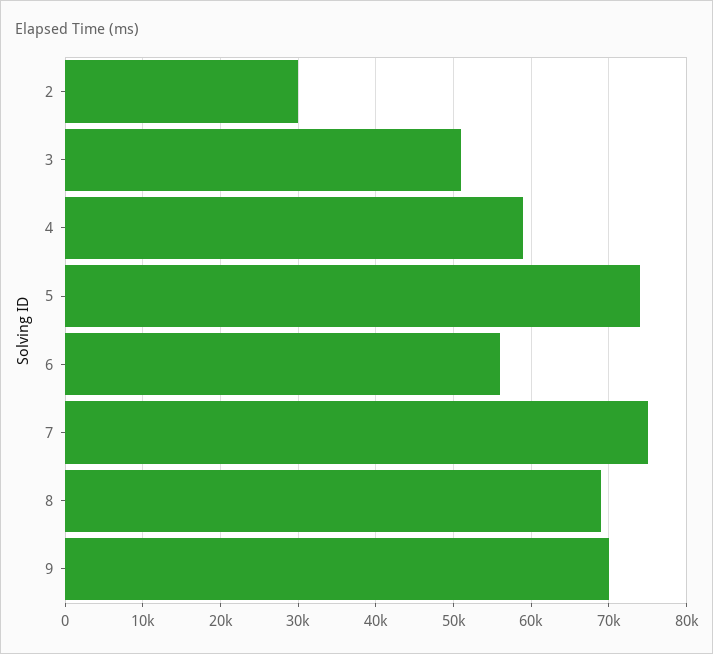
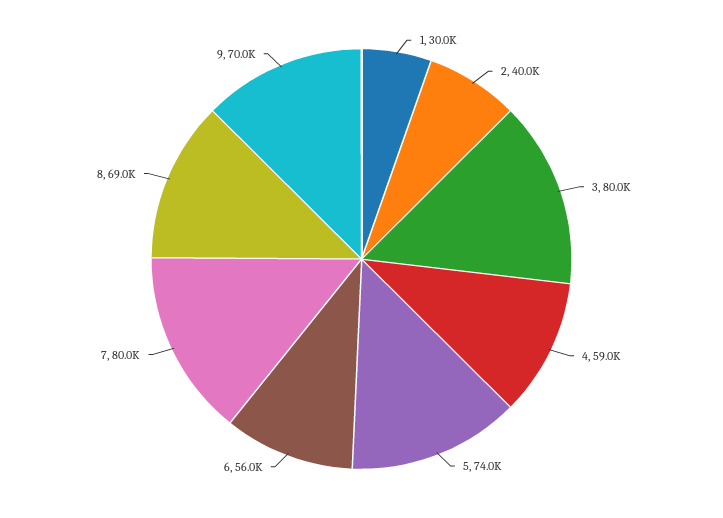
2: 30000 -> 40000
3: 51000 -> 80000
7: 75000 -> 80000
1: none -> 30000

